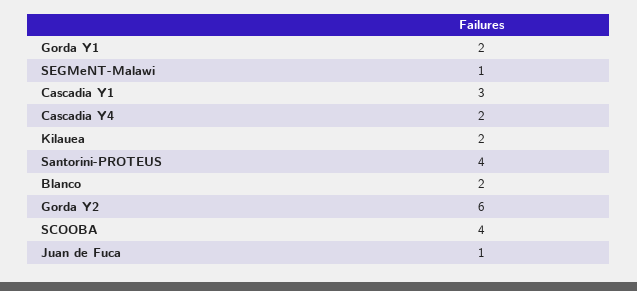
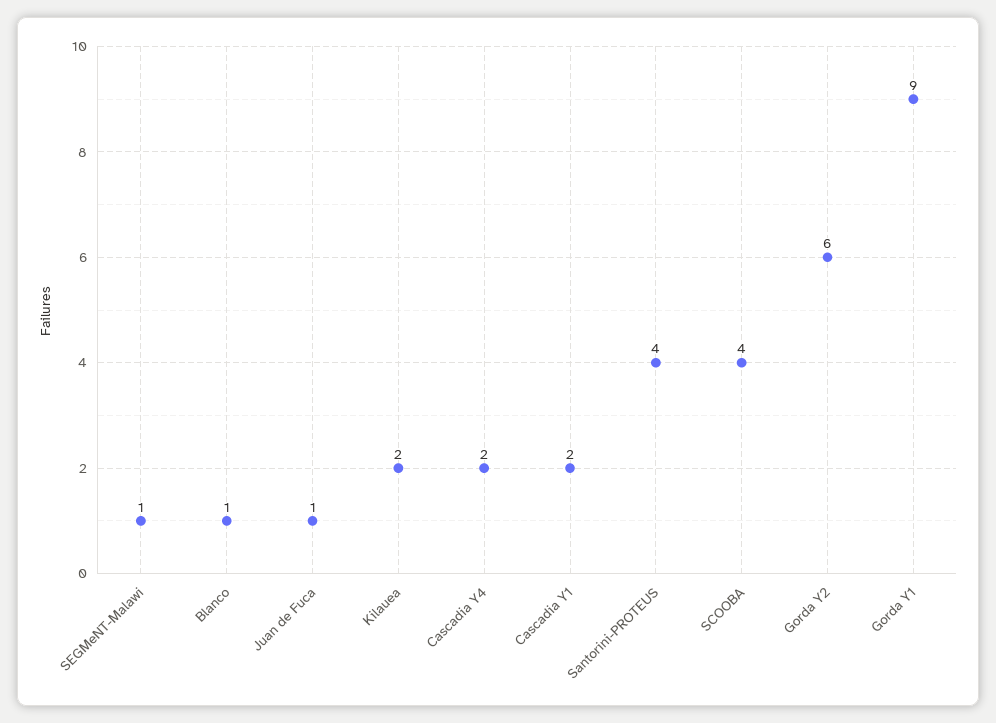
Gorda Y1: 2 -> 9
Cascadia Y1: 3 -> 2
Blanco: 2 -> 1

